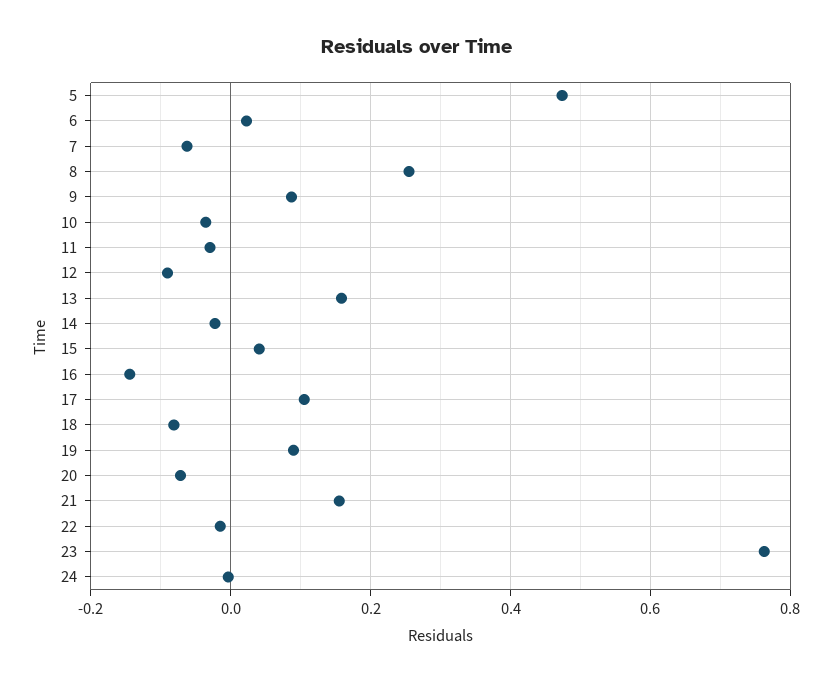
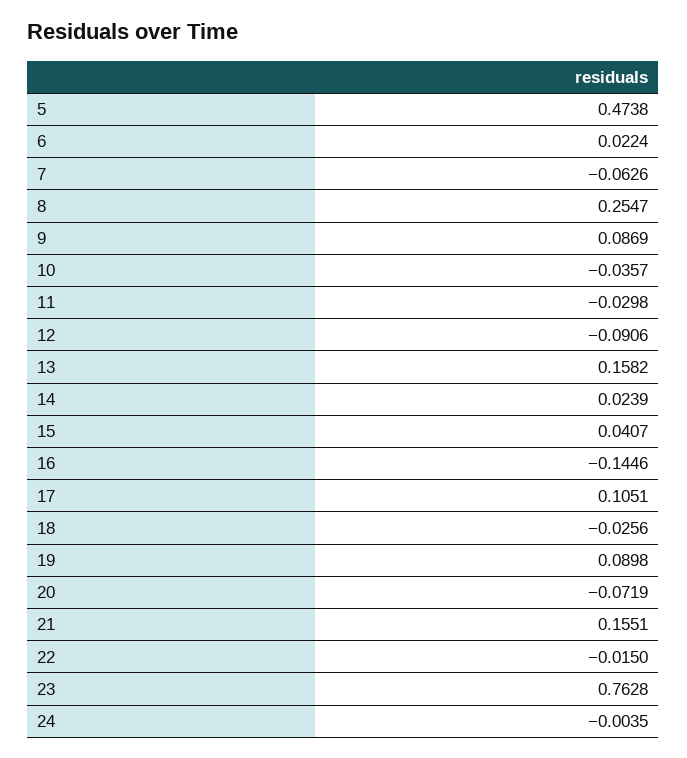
14: -0.02 -> 0.0239
18: -0.08 -> -0.0256

